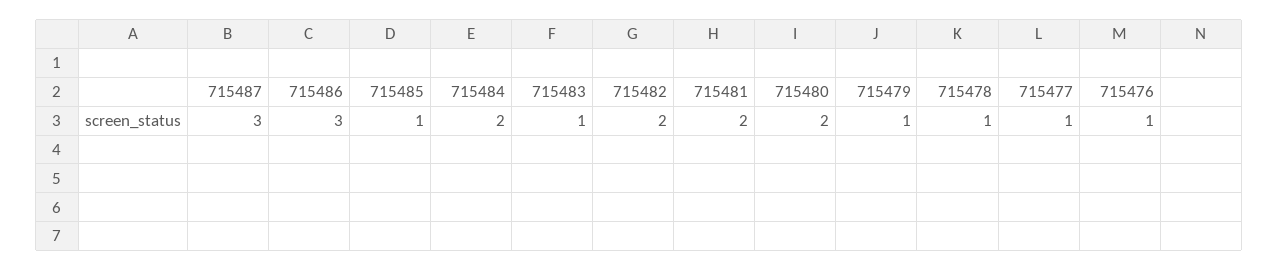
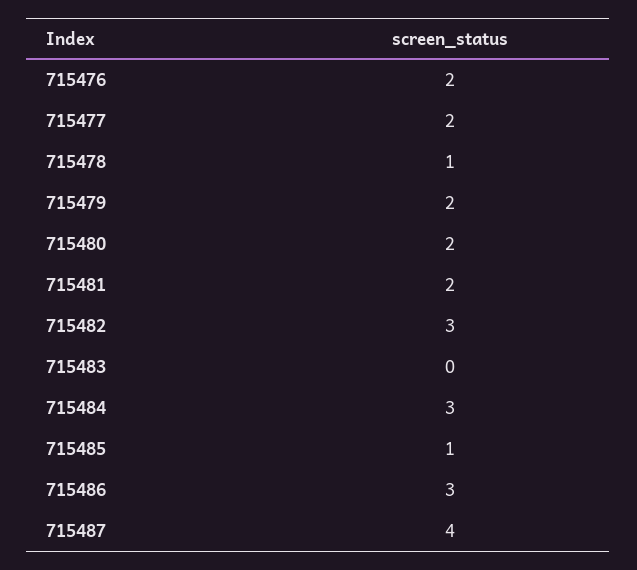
715487: 3 -> 4
715484: 2 -> 3
715483: 1 -> 0
715482: 2 -> 3
715479: 1 -> 2
715477: 1 -> 2
715476: 1 -> 2

